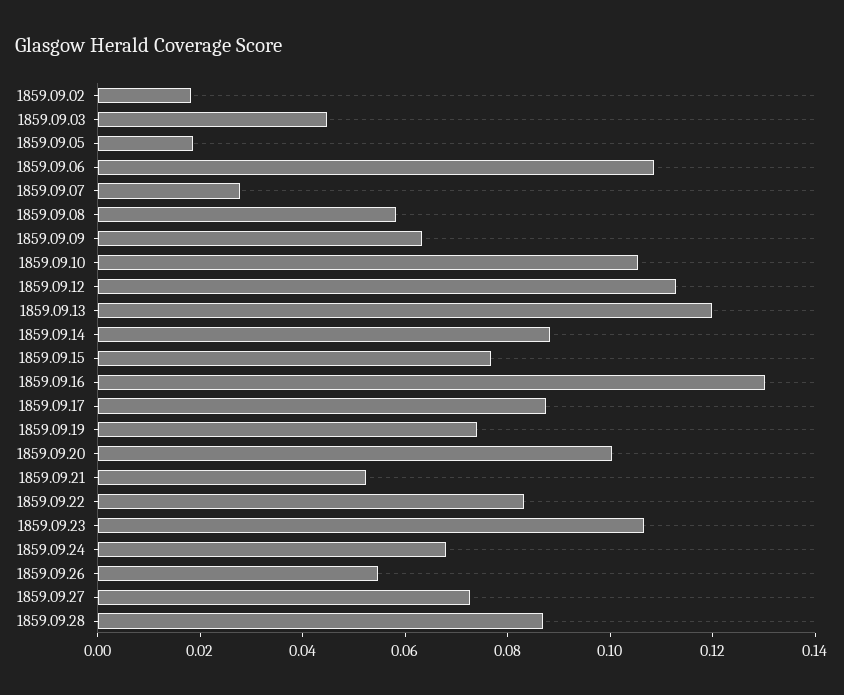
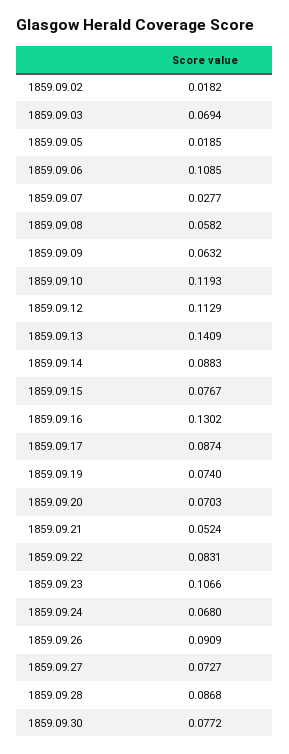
1859.09.03: 0.045 -> 0.0694
1859.09.10: 0.105 -> 0.1193
1859.09.13: 0.12 -> 0.1409
1859.09.20: 0.1 -> 0.0703
1859.09.26: 0.055 -> 0.0909
1859.09.30: none -> 0.0772

